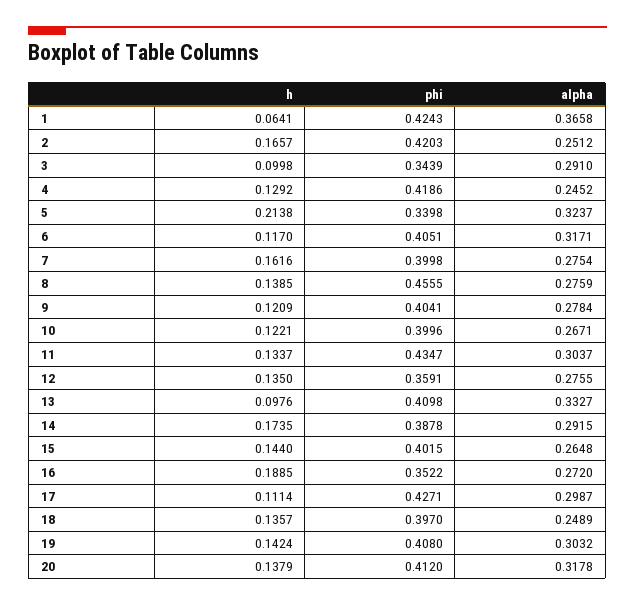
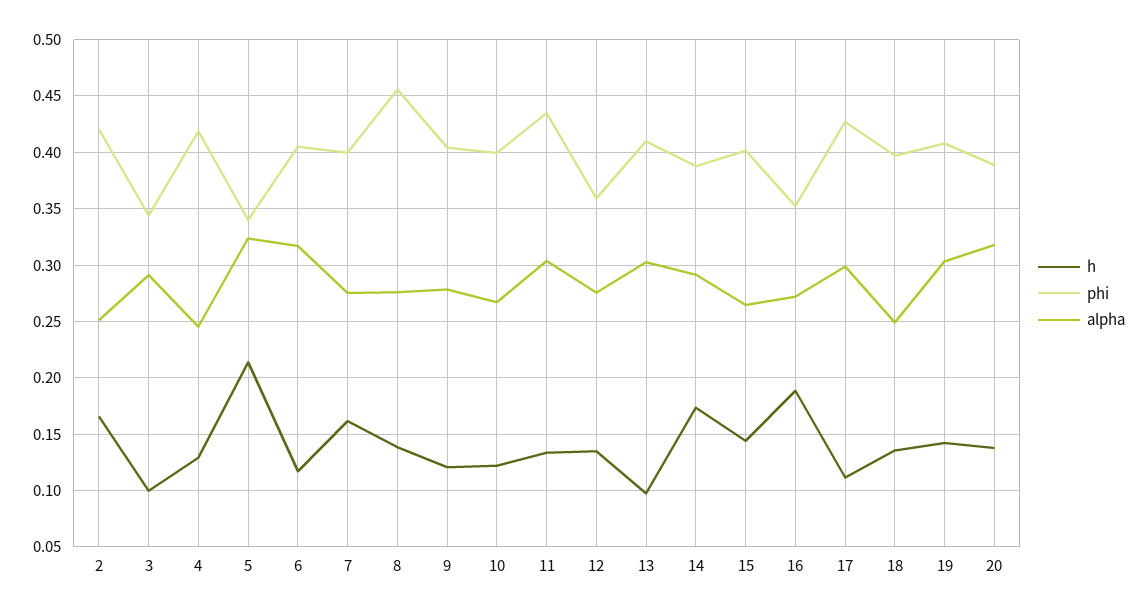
h, 1: 0.0641 -> none
phi, 1: 0.4243 -> none
alpha, 1: 0.3658 -> none
alpha, 13: 0.3327 -> 0.3
phi, 20: 0.412 -> 0.39

